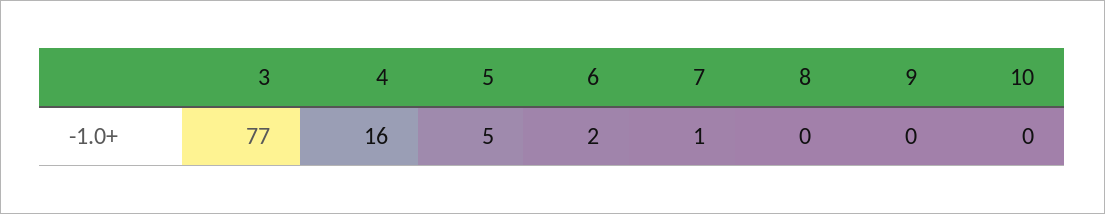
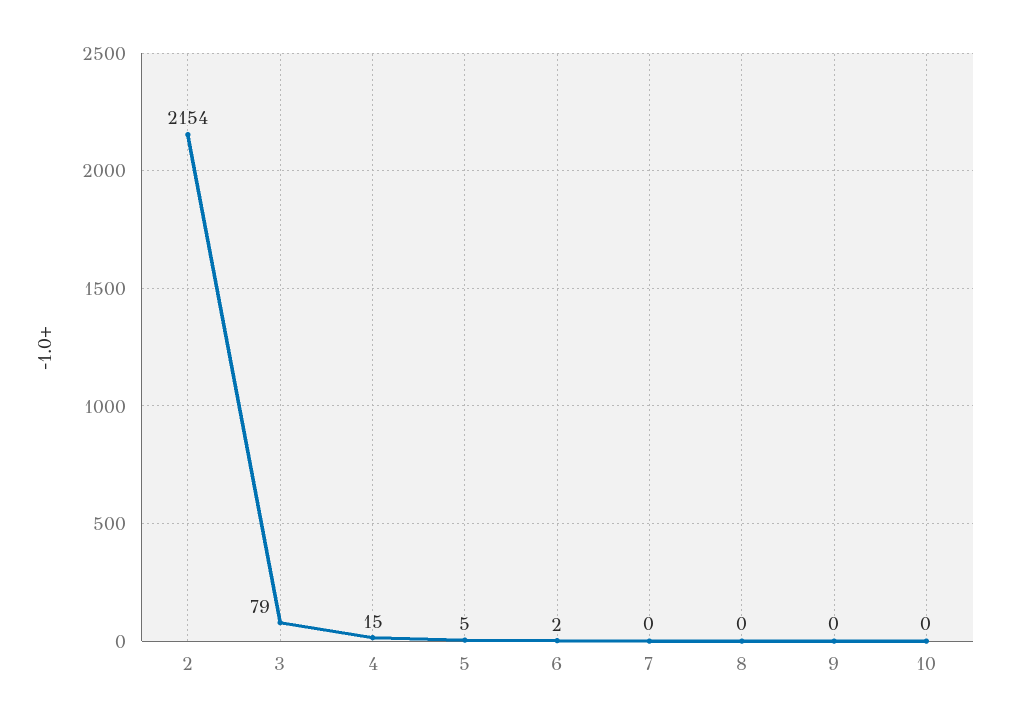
3: 77 -> 79
4: 16 -> 15
7: 1 -> 0
2: none -> 2154

